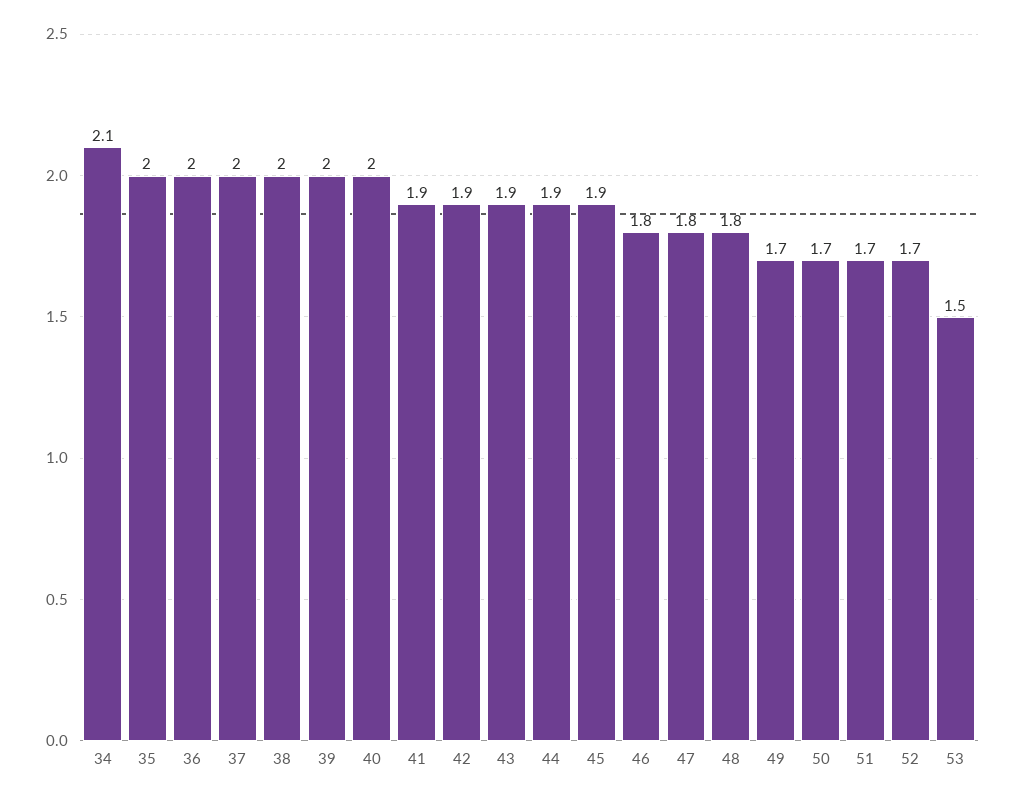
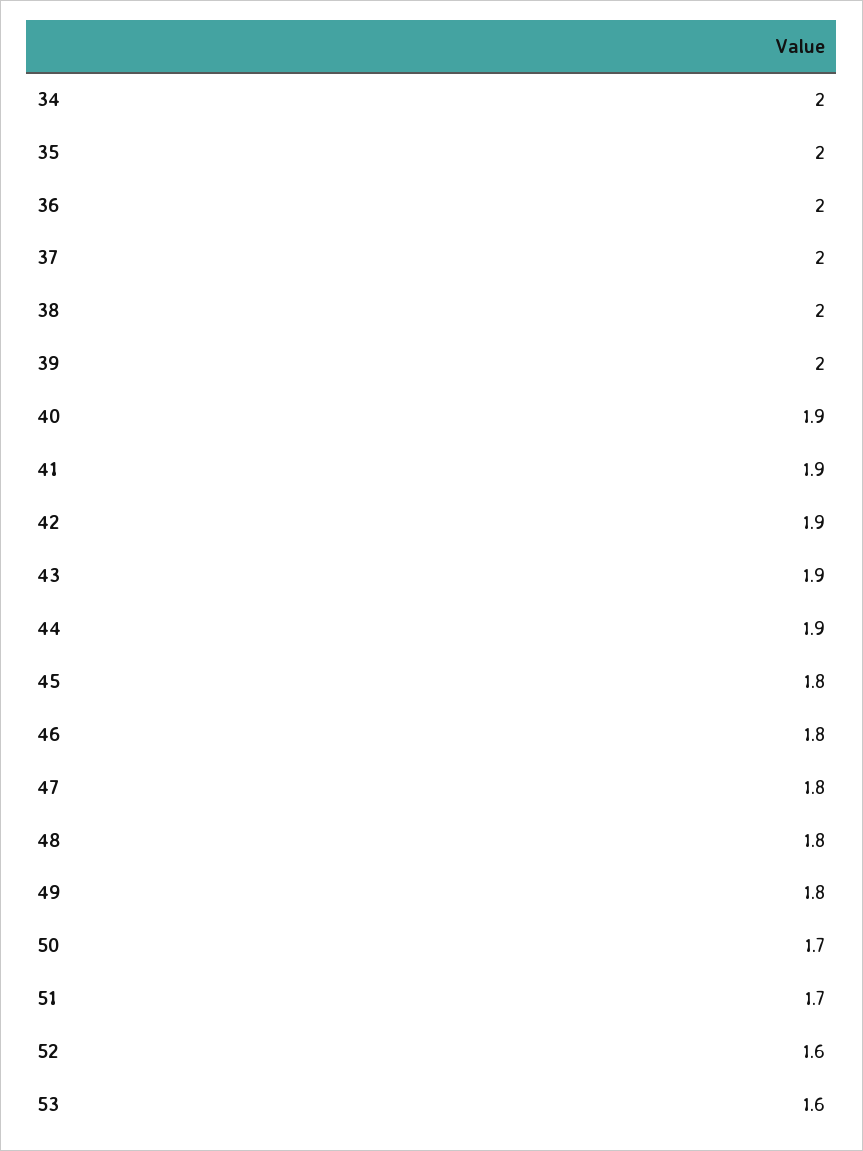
34: 2.1 -> 2
40: 2 -> 1.9
45: 1.9 -> 1.8
49: 1.7 -> 1.8
52: 1.7 -> 1.6
53: 1.5 -> 1.6

